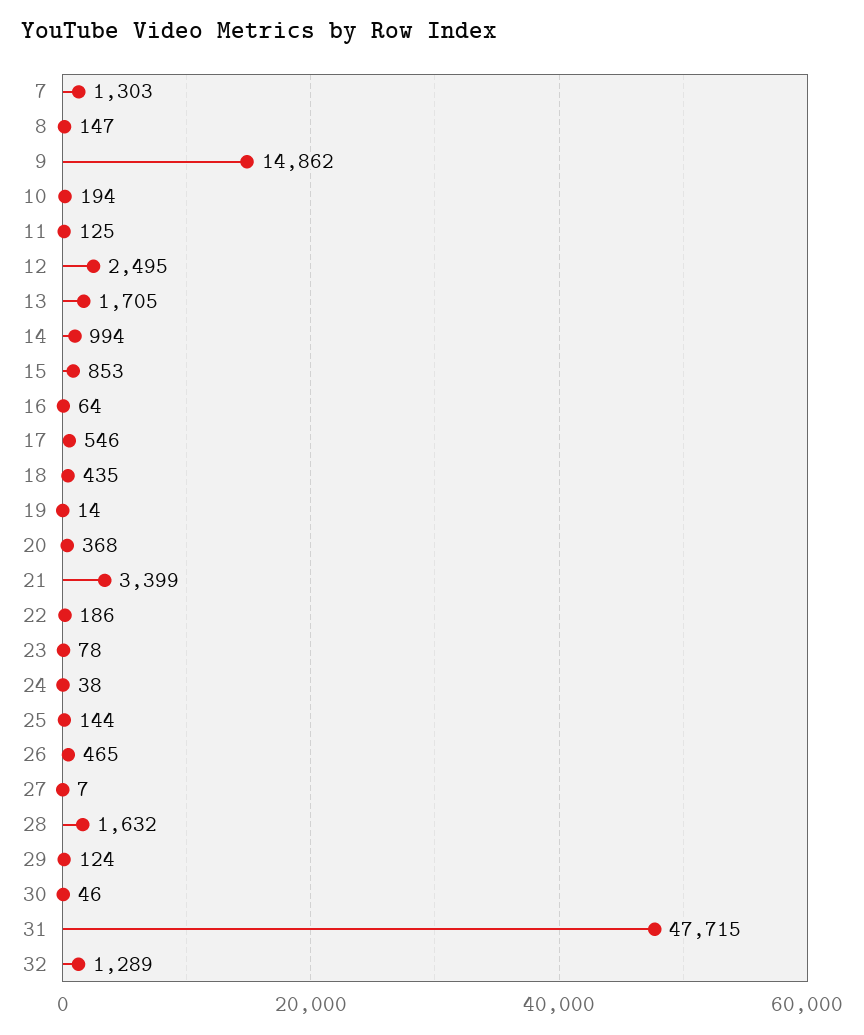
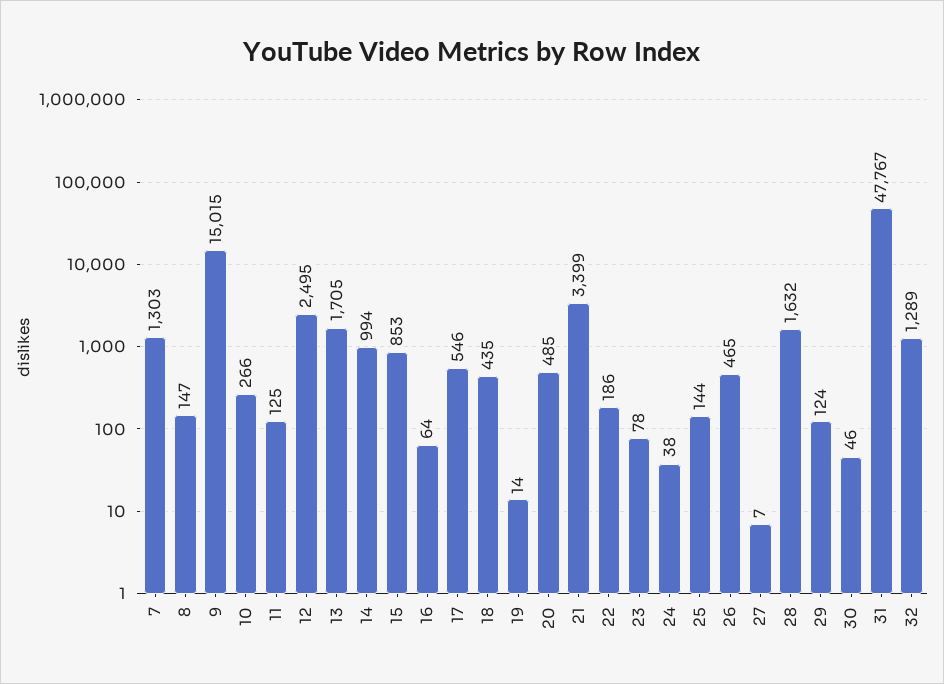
9: 14862 -> 15015
10: 194 -> 266
20: 368 -> 485
31: 47715 -> 47767

